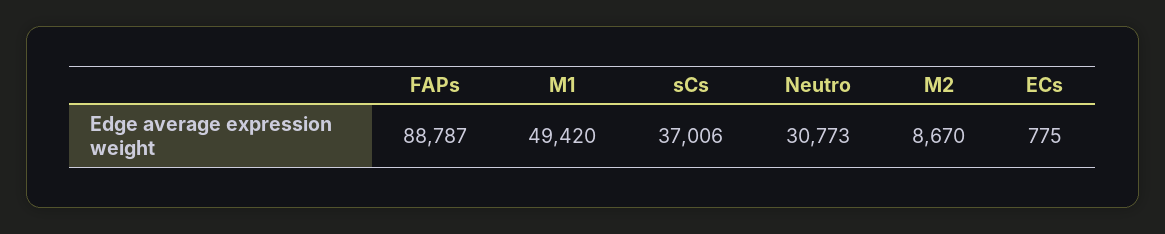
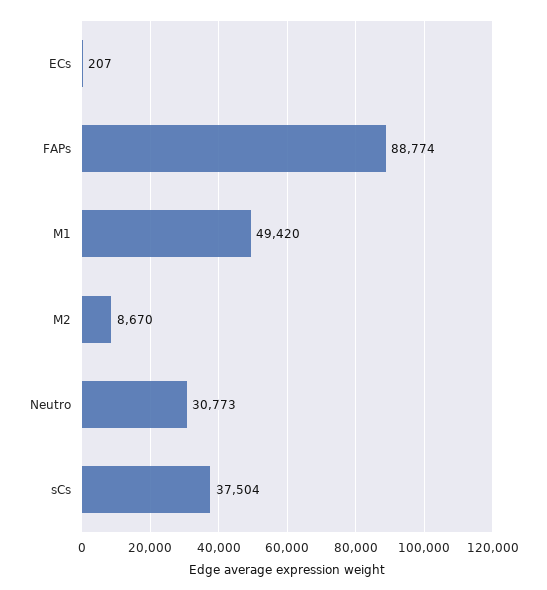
FAPs: 88787 -> 88774
sCs: 37006 -> 37504
ECs: 775 -> 207

